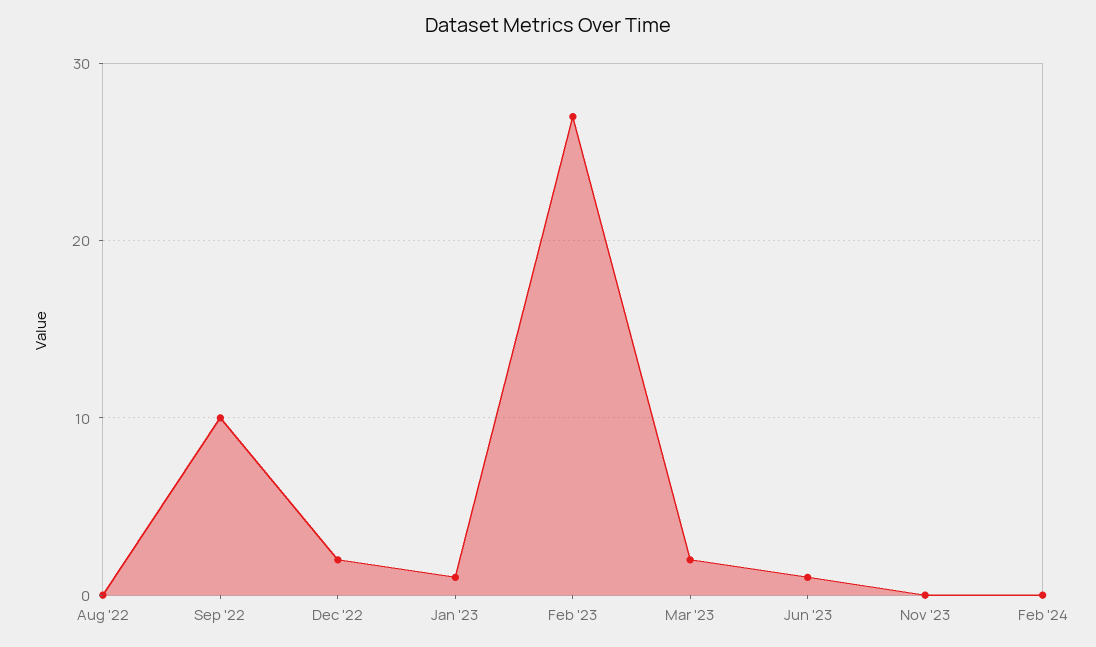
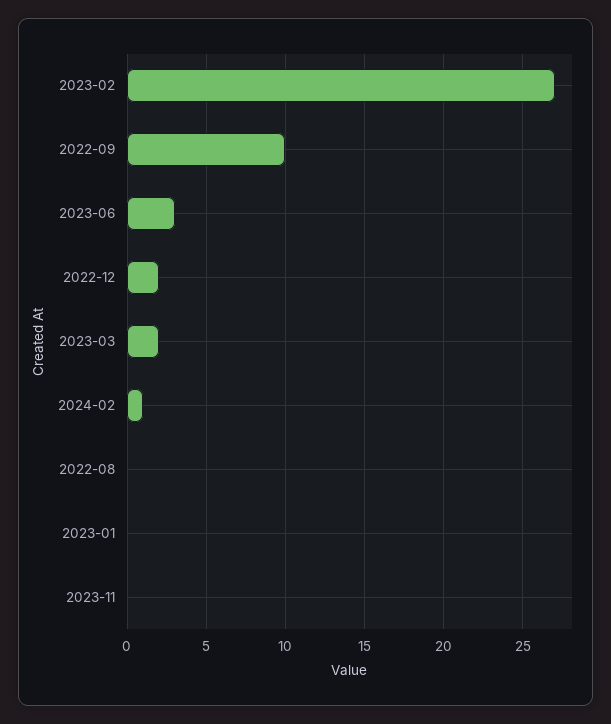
Jan '23: 1 -> 0
Jun '23: 1 -> 3
Feb '24: 0 -> 1

